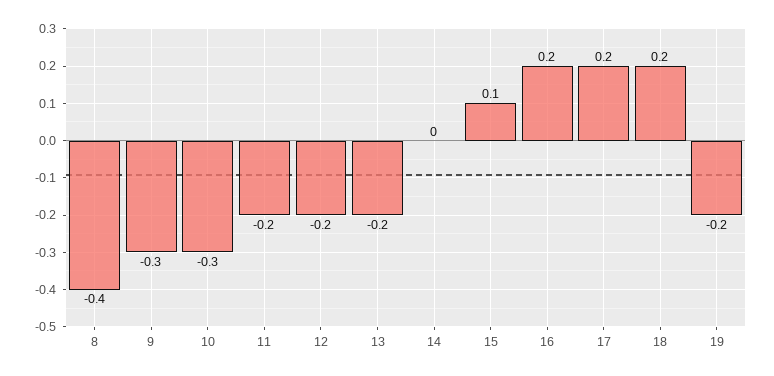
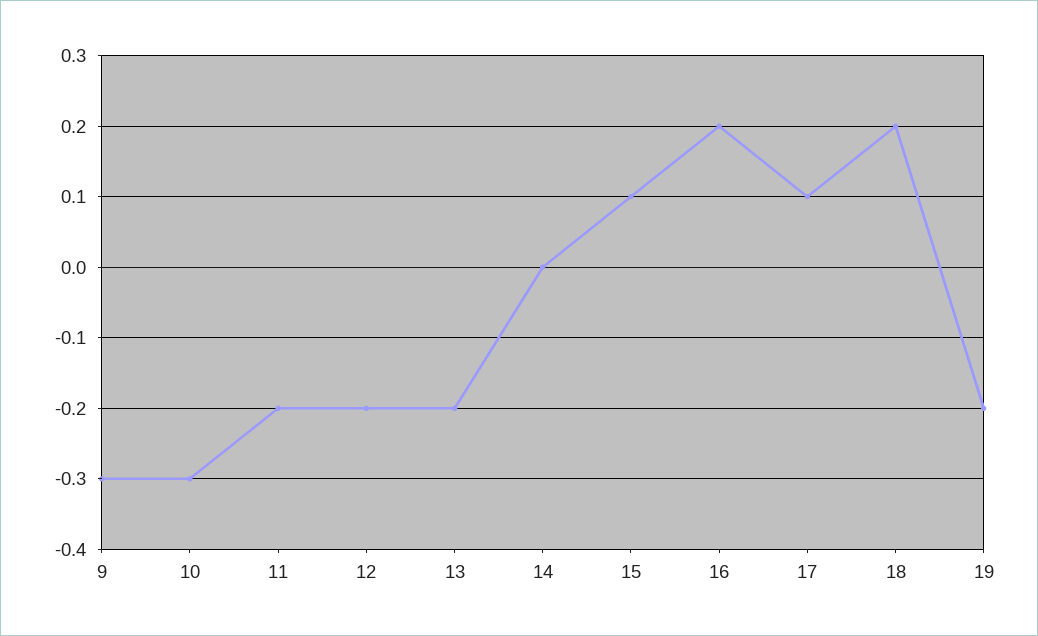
8: -0.4 -> none
17: 0.2 -> 0.1

